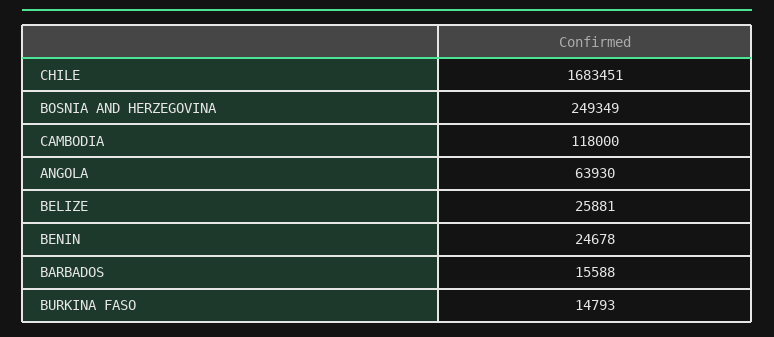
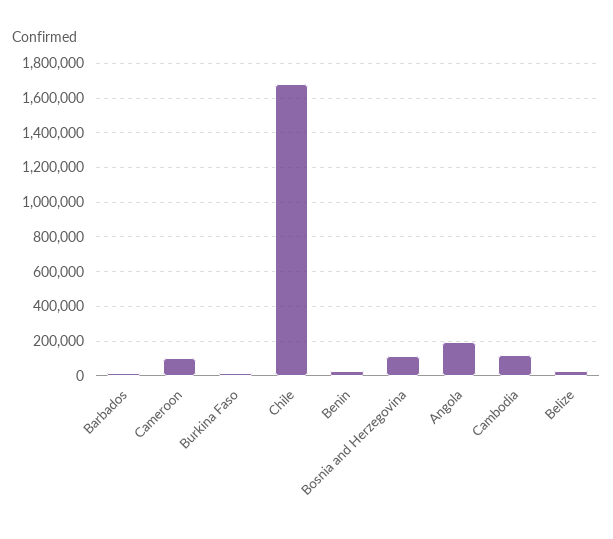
BOSNIA AND HERZEGOVINA: 249349 -> 100000
ANGOLA: 63930 -> 200000
Cameroon: none -> 100000

